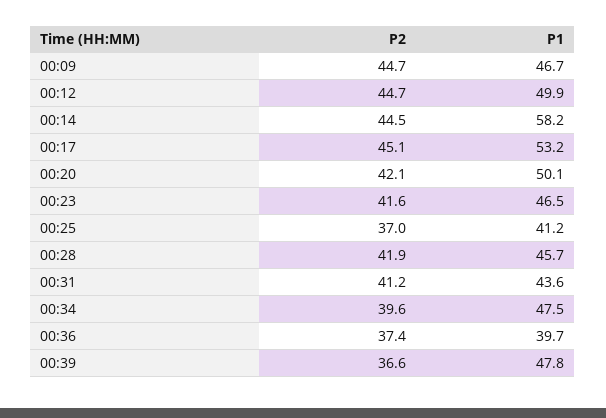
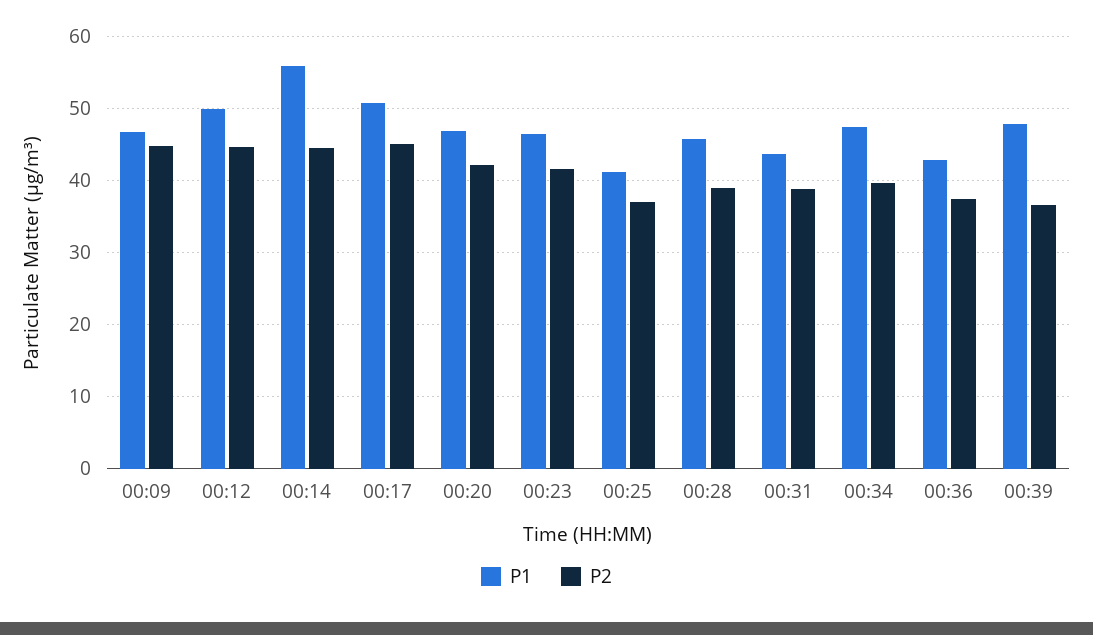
P1, 00:14: 58.2 -> 56
P1, 00:17: 53.2 -> 51
P1, 00:20: 50.1 -> 47
P2, 00:28: 41.9 -> 39
P2, 00:31: 41.2 -> 39
P1, 00:36: 39.7 -> 43

